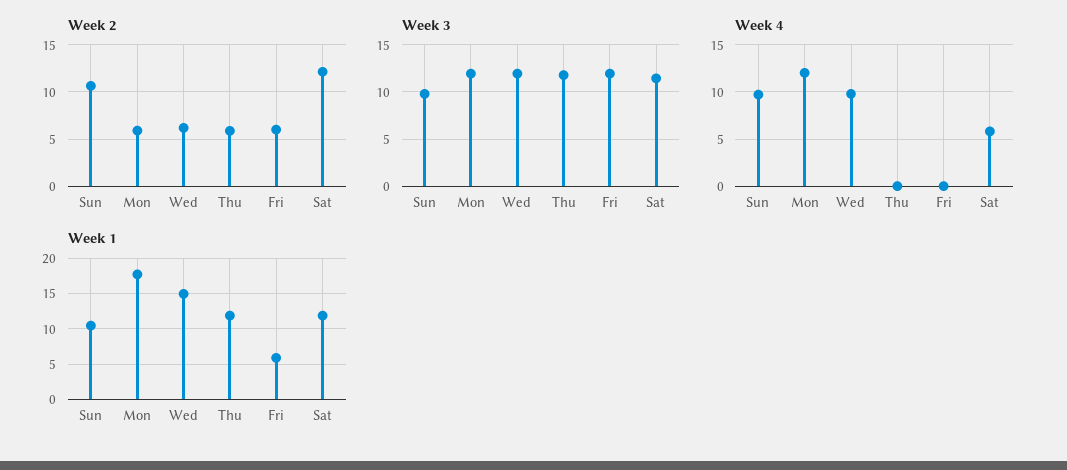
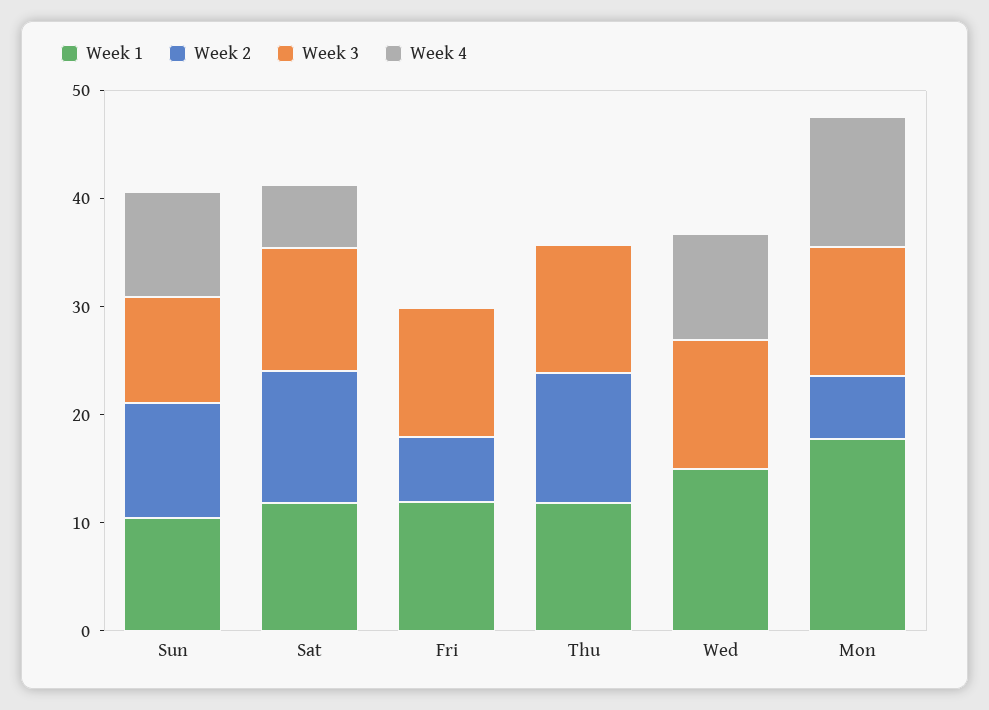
Week 2, Wed: 6 -> 0
Week 2, Thu: 6 -> 12
Week 1, Fri: 6 -> 12

